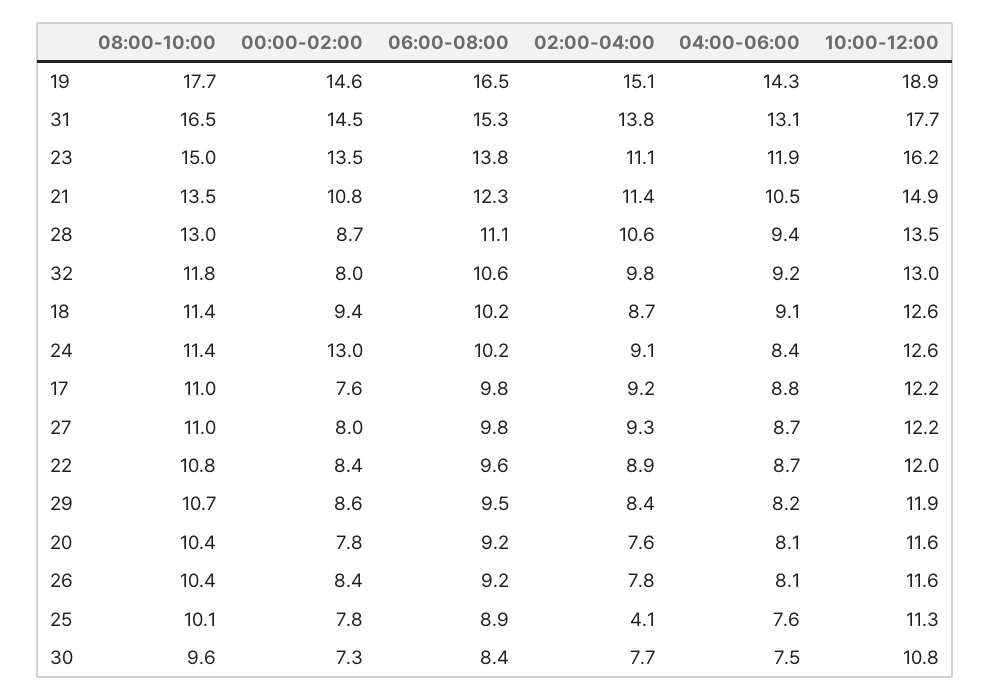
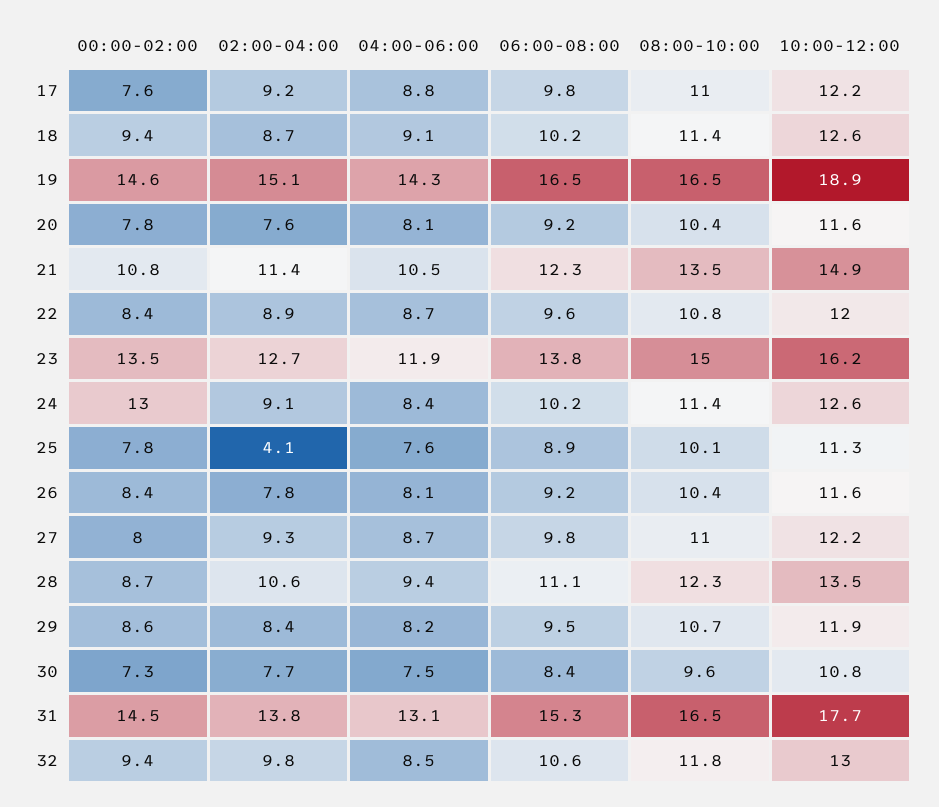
08:00-10:00, 19: 17.7 -> 16.5
02:00-04:00, 23: 11.1 -> 12.7
08:00-10:00, 28: 13 -> 12.3
00:00-02:00, 32: 8 -> 9.4
04:00-06:00, 32: 9.2 -> 8.5

